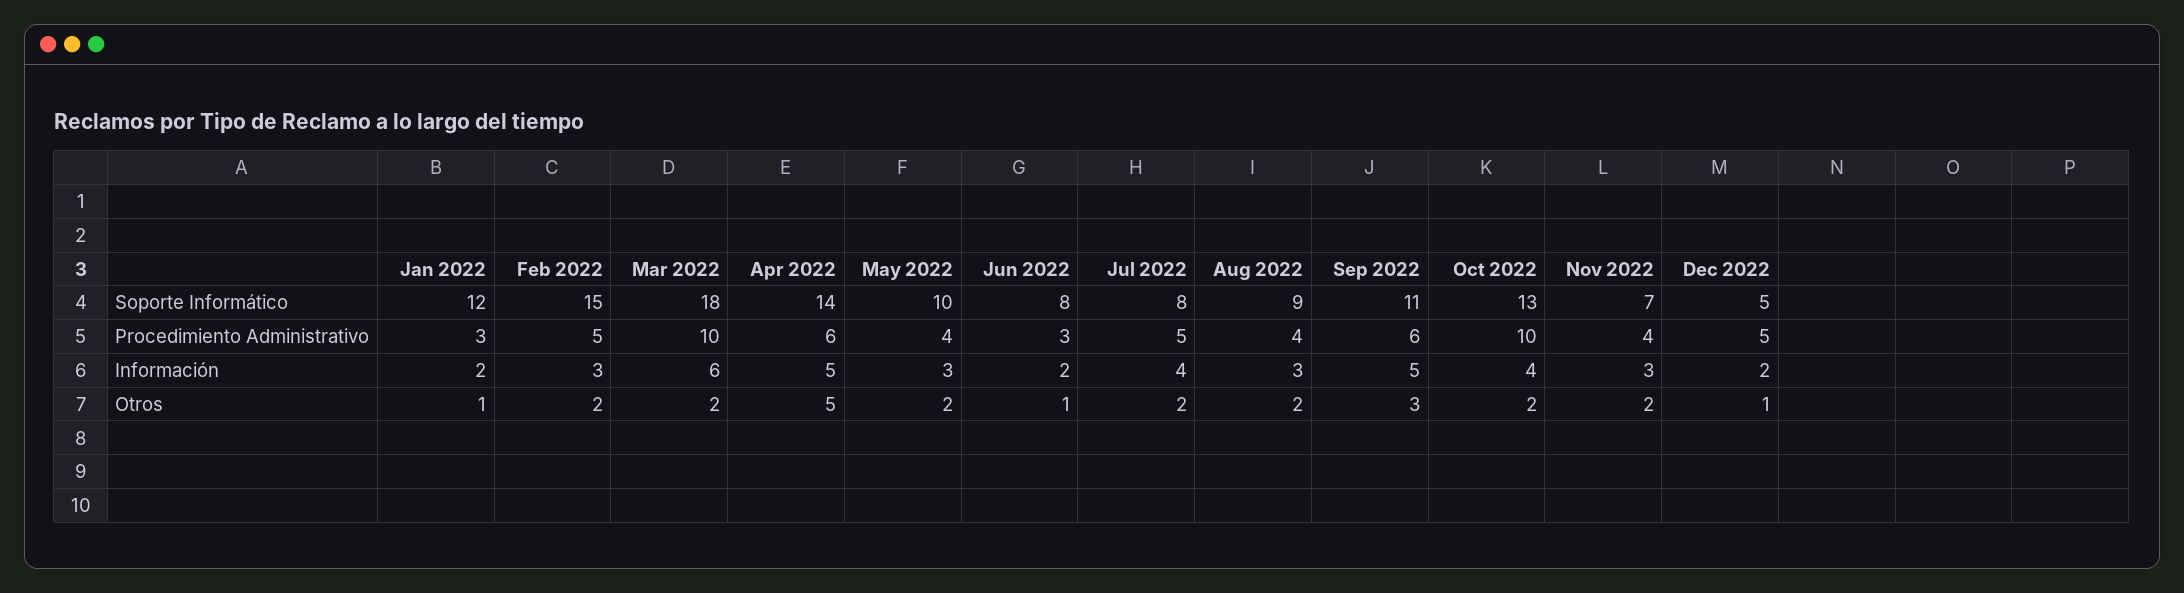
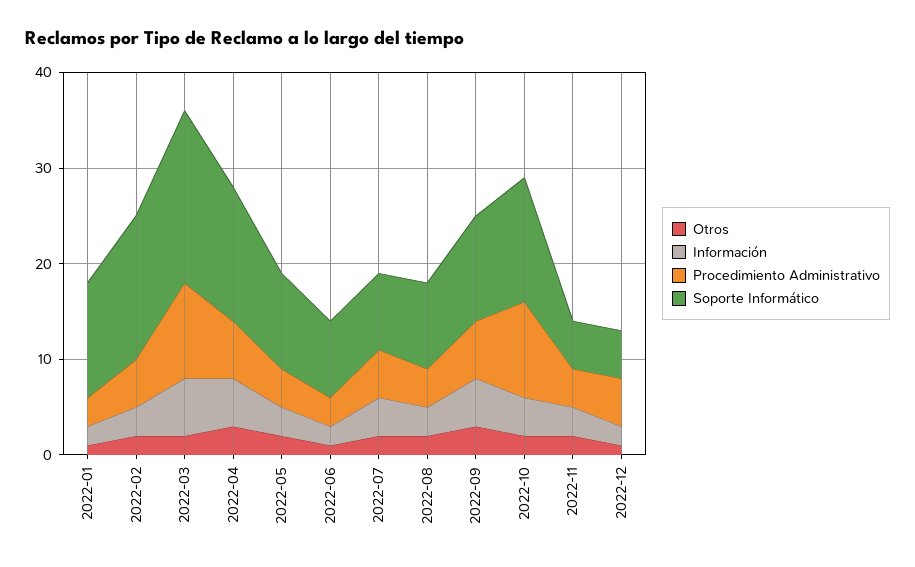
Soporte Informático, Nov 2022: 7 -> 5
Otros, Apr 2022: 5 -> 3

